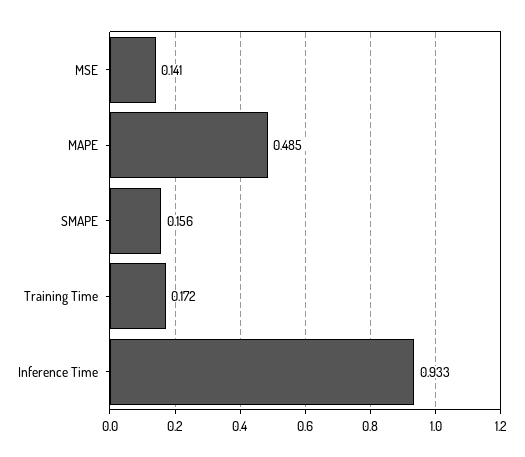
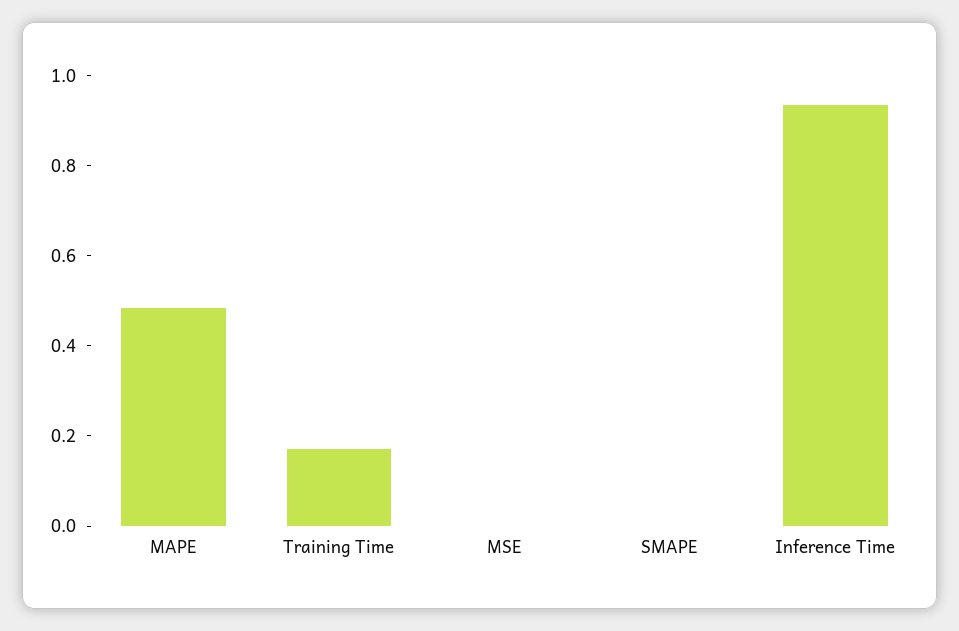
MSE: 0.141 -> 0
SMAPE: 0.156 -> 0

